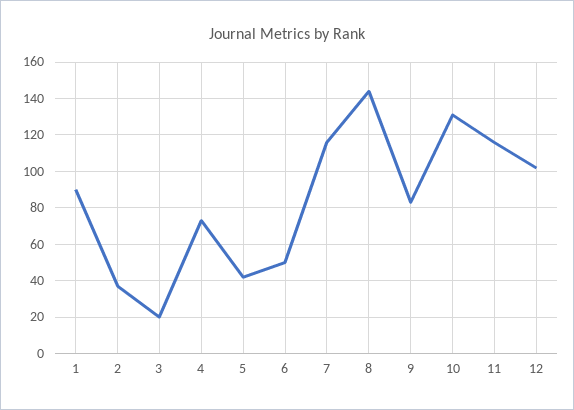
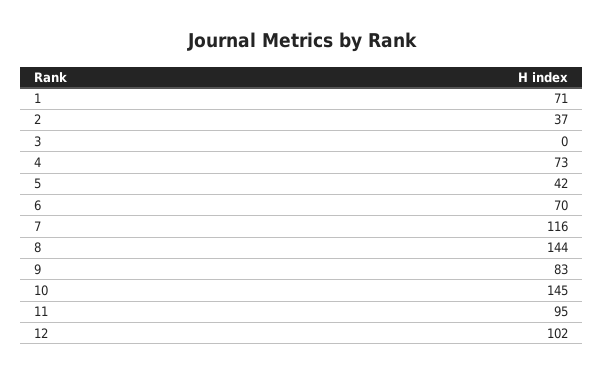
1: 90 -> 71
3: 20 -> 0
6: 50 -> 70
10: 130 -> 145
11: 115 -> 95

